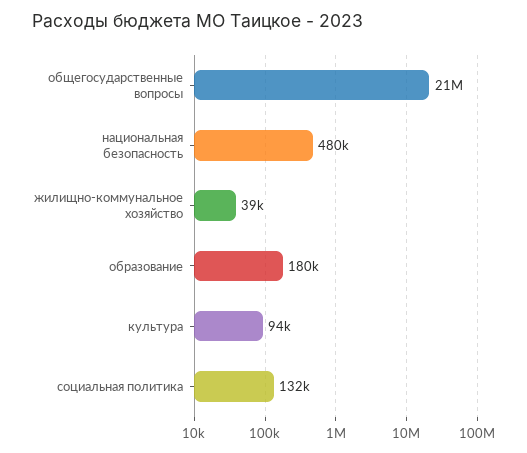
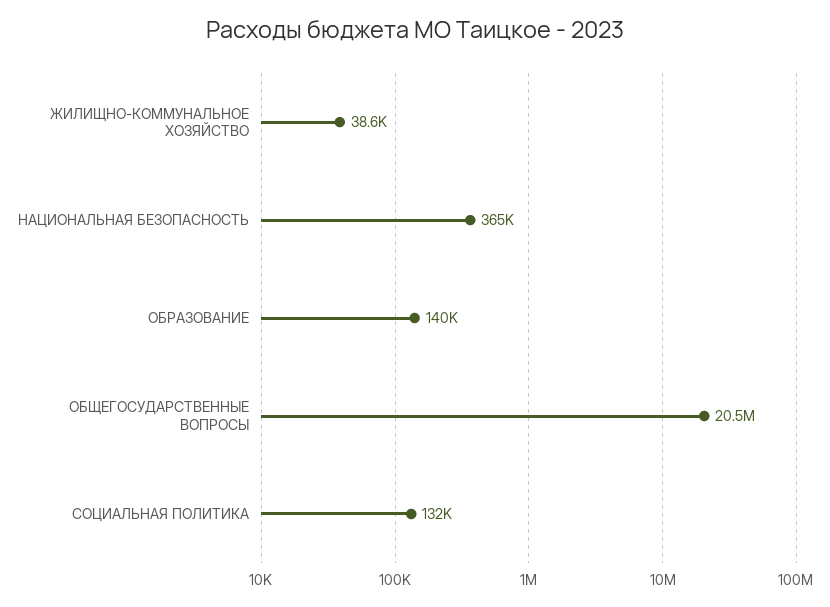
национальная безопасность: 480000 -> 365000
образование: 180000 -> 140000
культура: 94000 -> none

